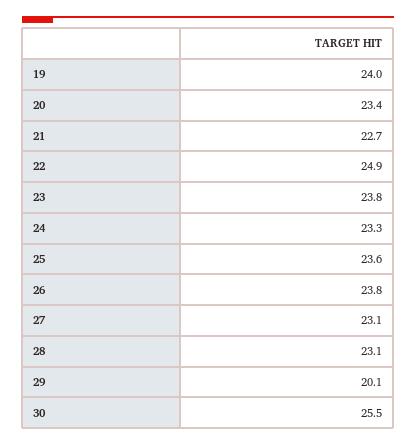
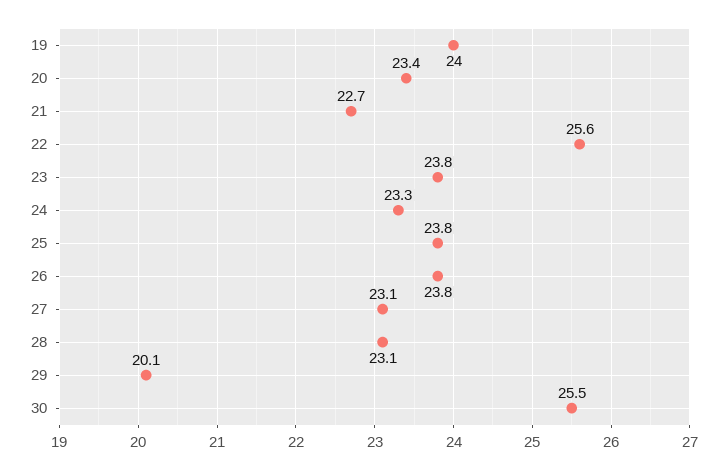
22: 24.9 -> 25.6
25: 23.6 -> 23.8

